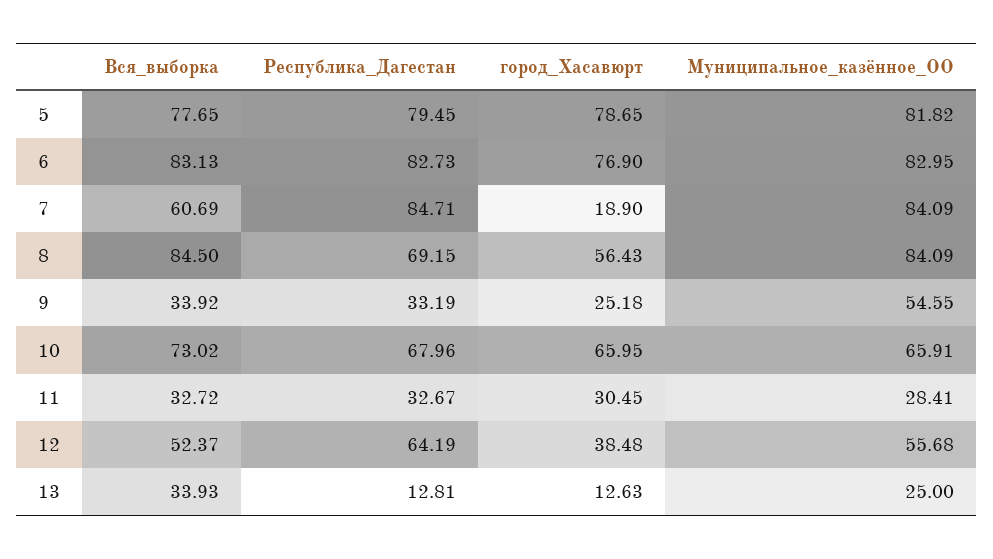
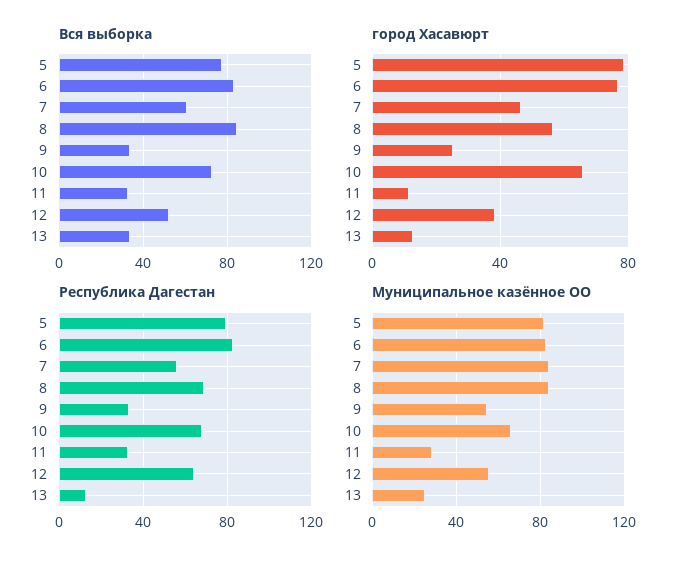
Республика_Дагестан, 7: 84.71 -> 55
город_Хасавюрт, 7: 18.9 -> 45
город_Хасавюрт, 11: 30.45 -> 10

